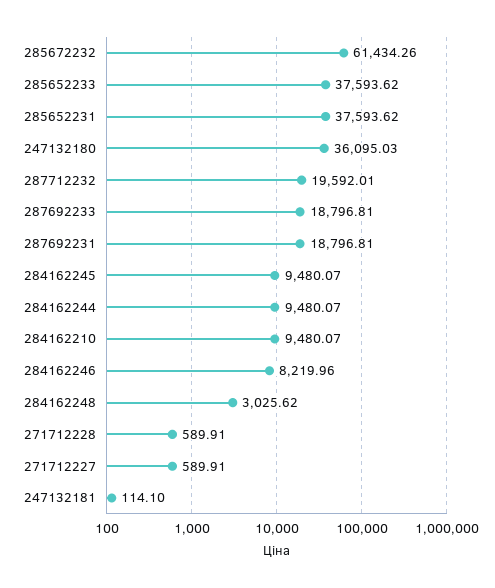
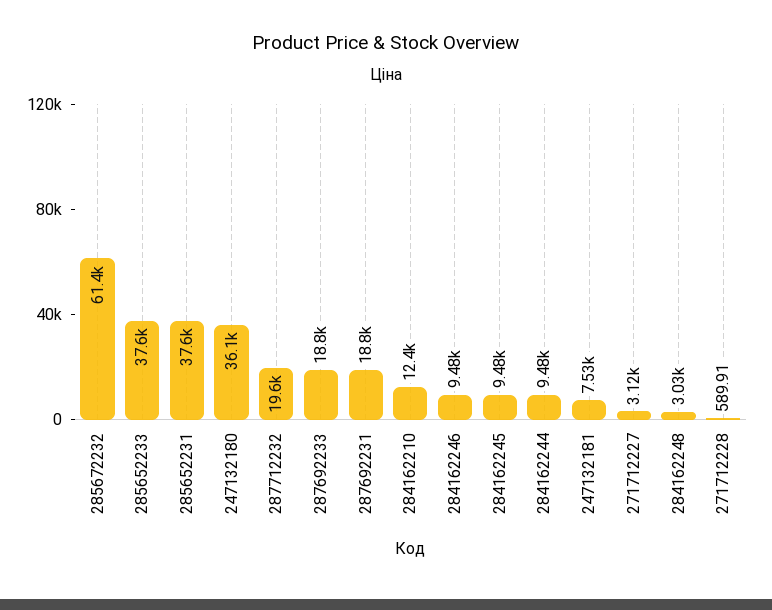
284162210: 9480.07 -> 12400
284162246: 8219.96 -> 9480
271712227: 589.91 -> 3120
247132181: 114.1 -> 7530

